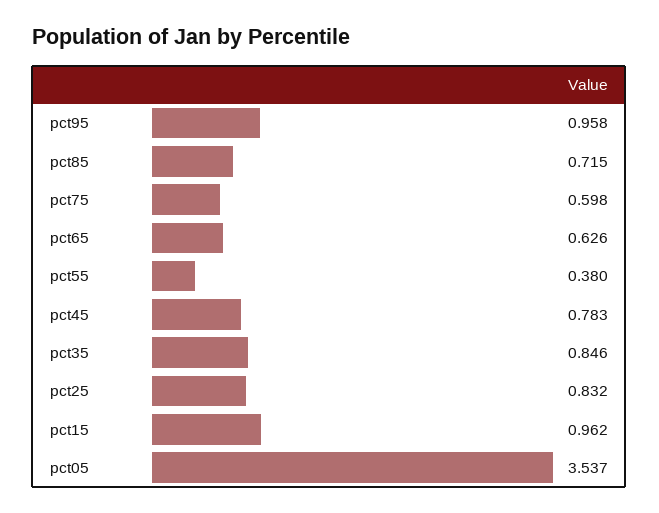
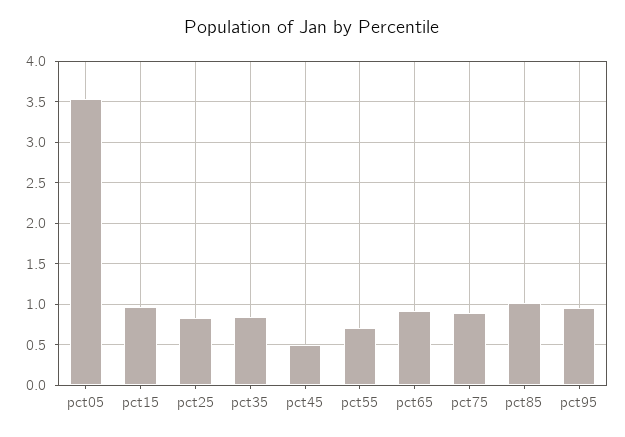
pct85: 0.715 -> 1
pct75: 0.598 -> 0.9
pct65: 0.626 -> 0.9
pct55: 0.38 -> 0.7
pct45: 0.783 -> 0.5

